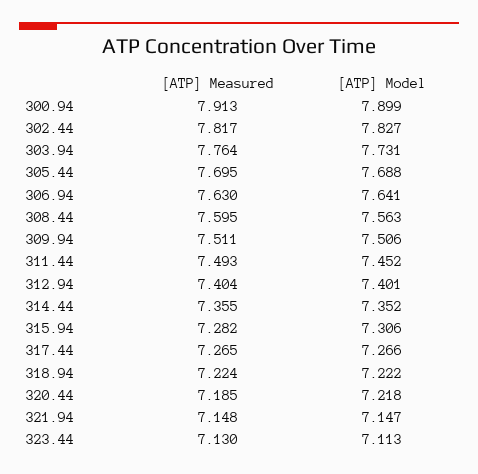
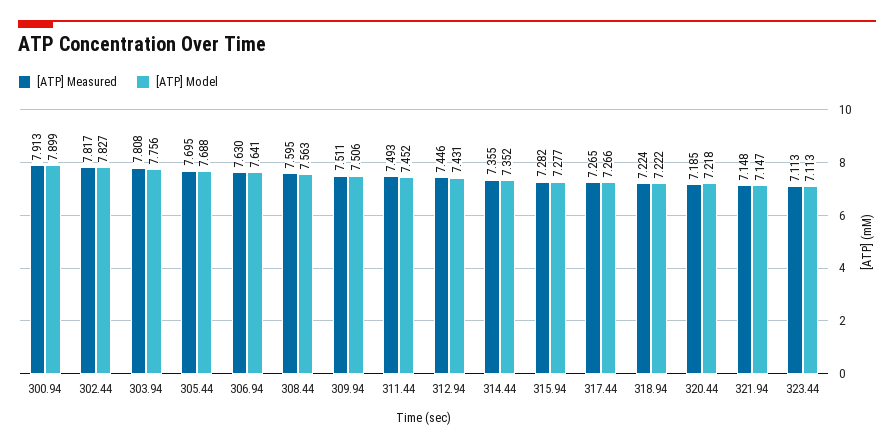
[ATP] Measured, 303.94: 7.764 -> 7.808
[ATP] Model, 303.94: 7.731 -> 7.756
[ATP] Measured, 312.94: 7.404 -> 7.446
[ATP] Model, 312.94: 7.401 -> 7.431
[ATP] Model, 315.94: 7.306 -> 7.277
[ATP] Measured, 323.44: 7.13 -> 7.113

